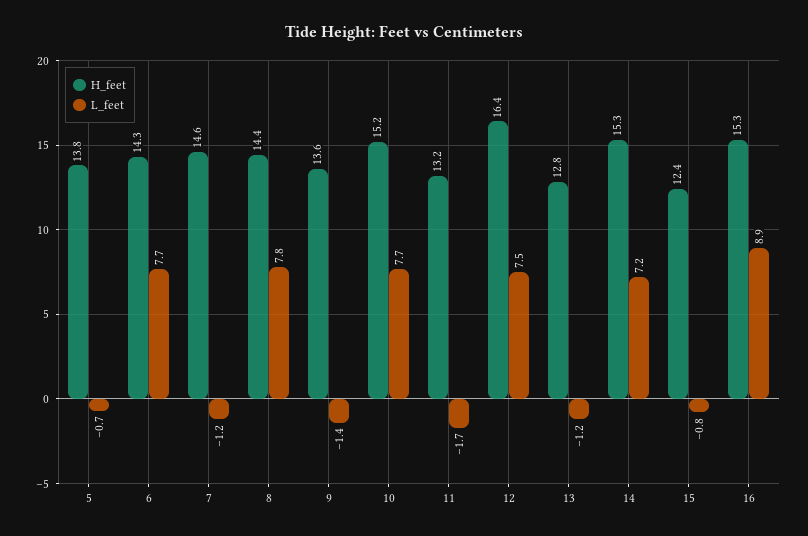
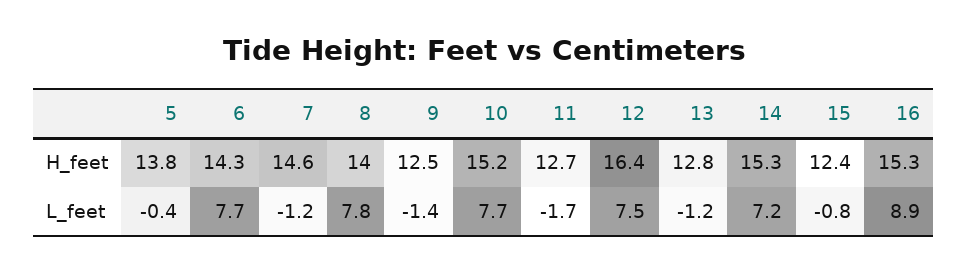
L_feet, 5: -0.7 -> -0.4
H_feet, 8: 14.4 -> 14
H_feet, 9: 13.6 -> 12.5
H_feet, 11: 13.2 -> 12.7

